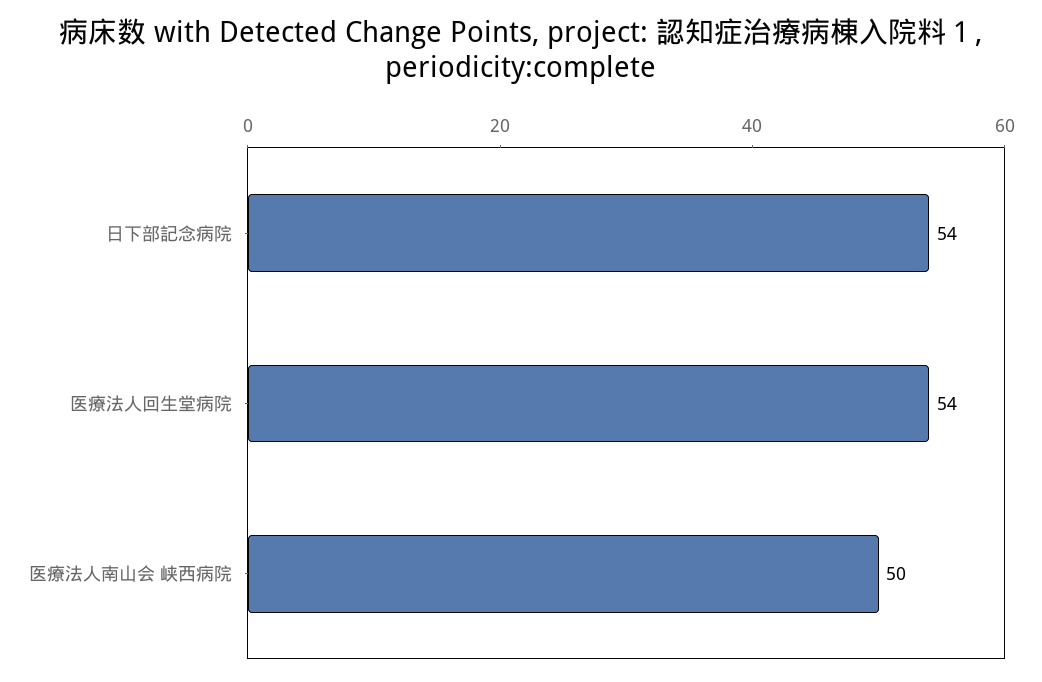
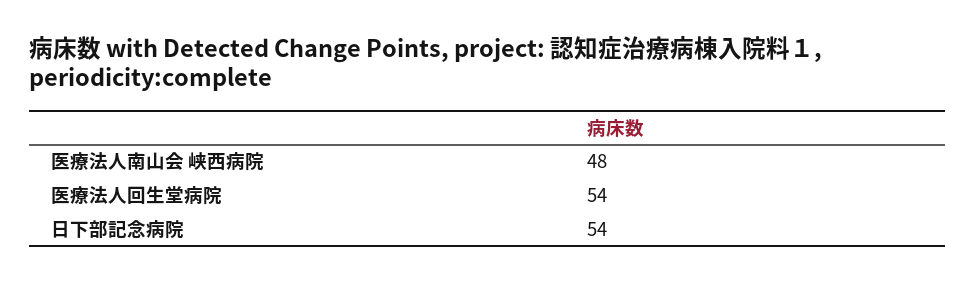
医療法人南山会 峡西病院: 50 -> 48

